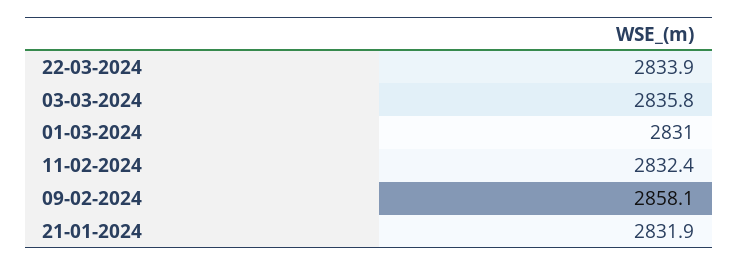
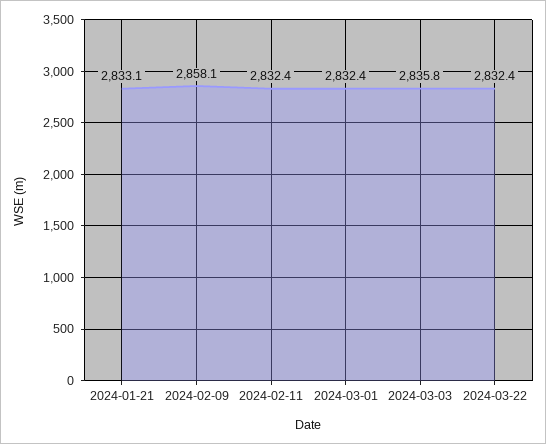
22-03-2024: 2833.9 -> 2832.4
01-03-2024: 2831 -> 2832.4
21-01-2024: 2831.9 -> 2833.1

